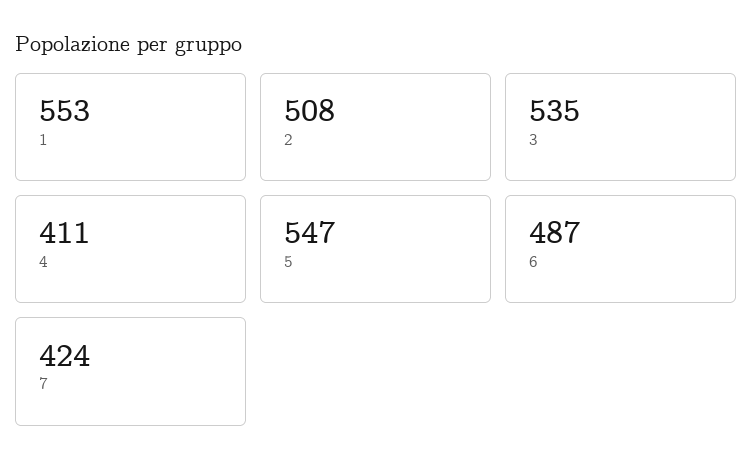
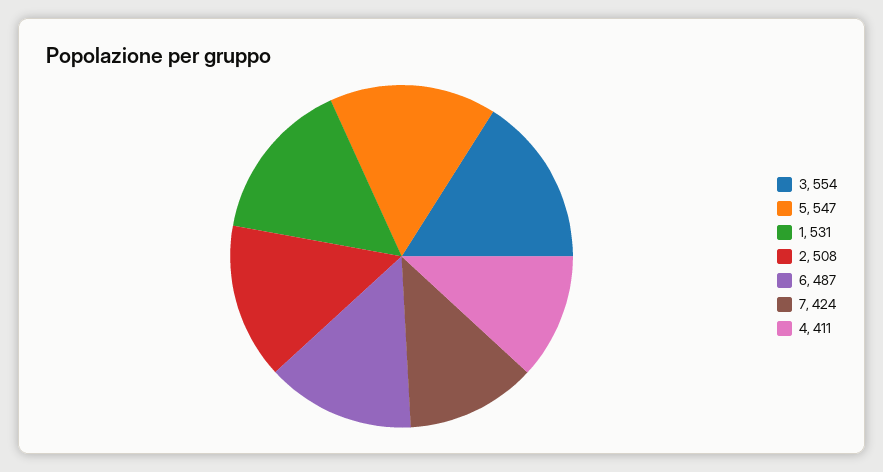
1: 553 -> 531
3: 535 -> 554

